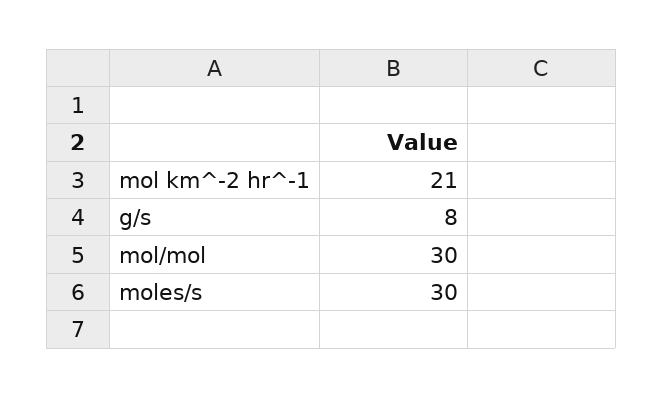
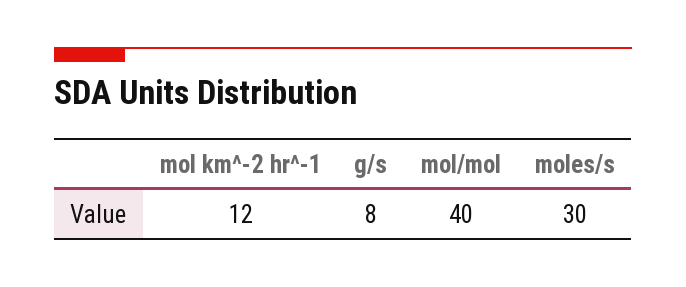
mol km^-2 hr^-1: 21 -> 12
mol/mol: 30 -> 40

